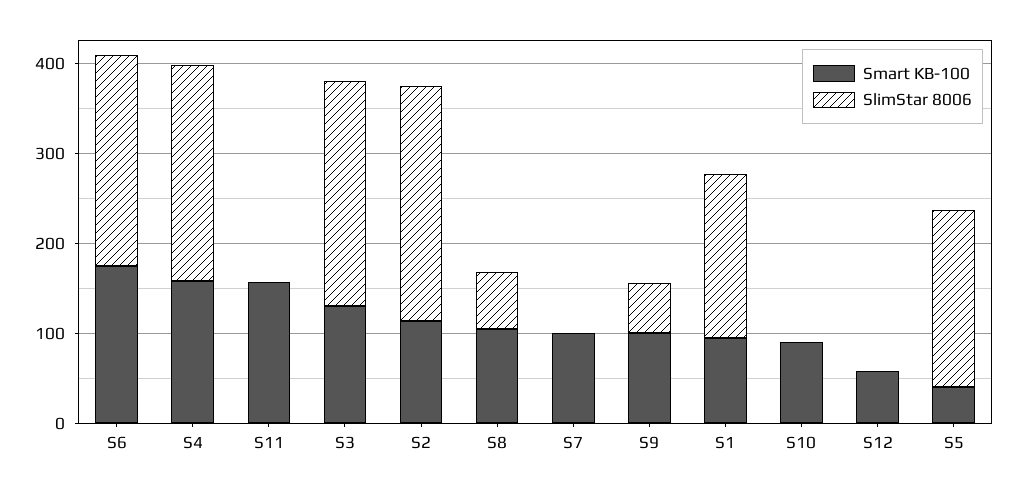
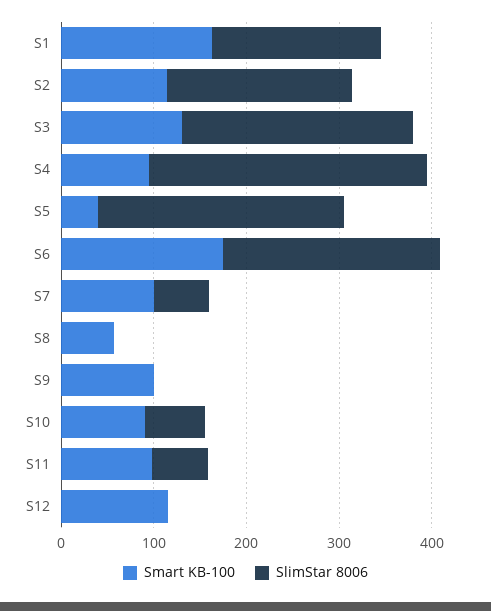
Smart KB-100, S4: 160 -> 100
SlimStar 8006, S4: 240 -> 300
Smart KB-100, S11: 160 -> 100
SlimStar 8006, S11: 0 -> 60
SlimStar 8006, S2: 260 -> 200
Smart KB-100, S8: 100 -> 60
SlimStar 8006, S8: 60 -> 0
SlimStar 8006, S7: 0 -> 60
SlimStar 8006, S9: 60 -> 0
Smart KB-100, S1: 100 -> 160
SlimStar 8006, S10: 0 -> 60
Smart KB-100, S12: 60 -> 120
SlimStar 8006, S5: 200 -> 260

